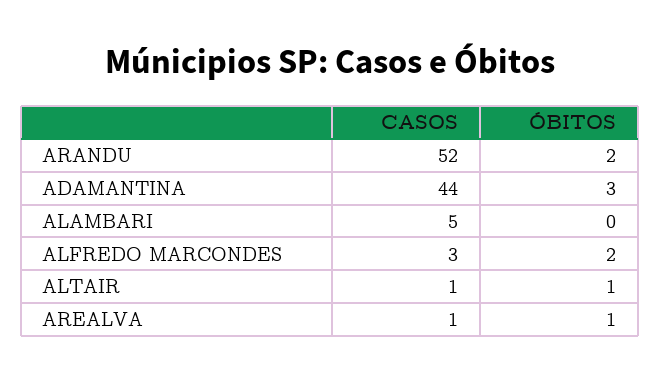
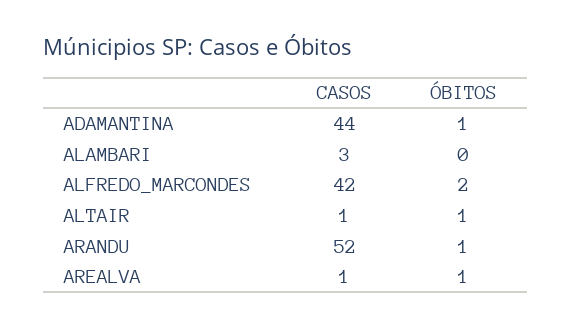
ÓBITOS, ARANDU: 2 -> 1
ÓBITOS, ADAMANTINA: 3 -> 1
CASOS, ALAMBARI: 5 -> 3
CASOS, ALFREDO MARCONDES: 3 -> 42

